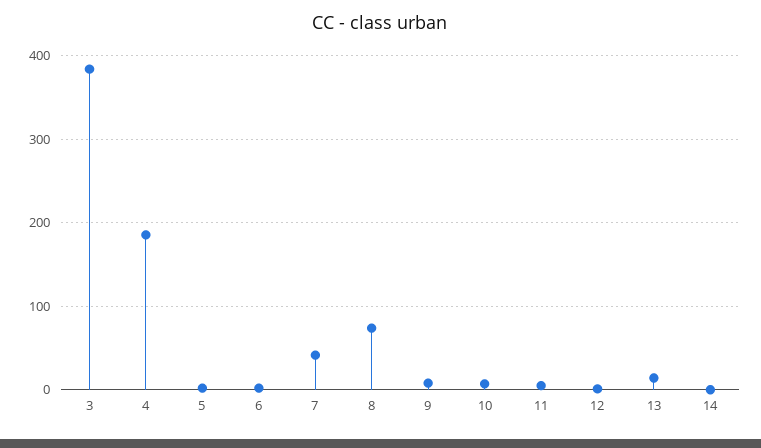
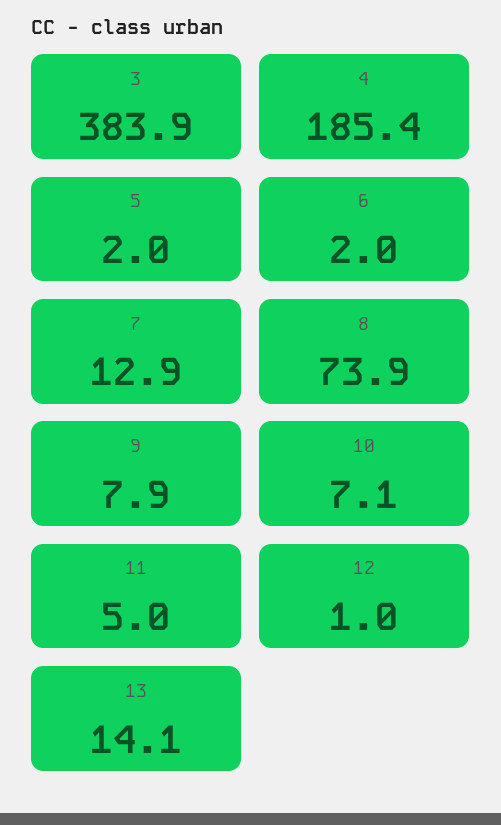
7: 40 -> 12.9
14: 0 -> none

